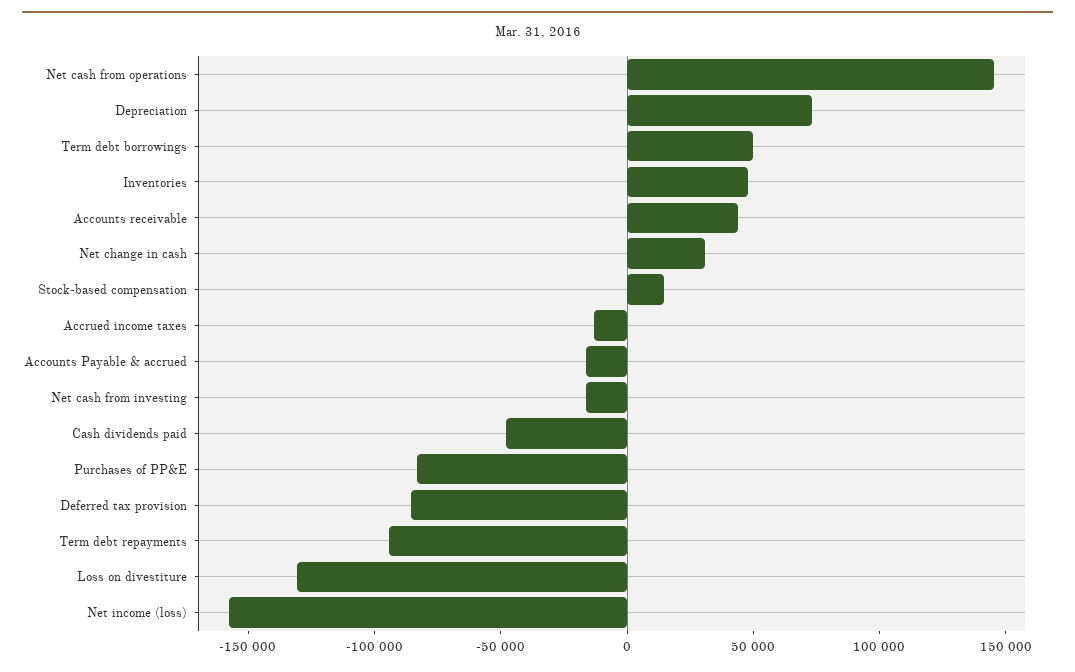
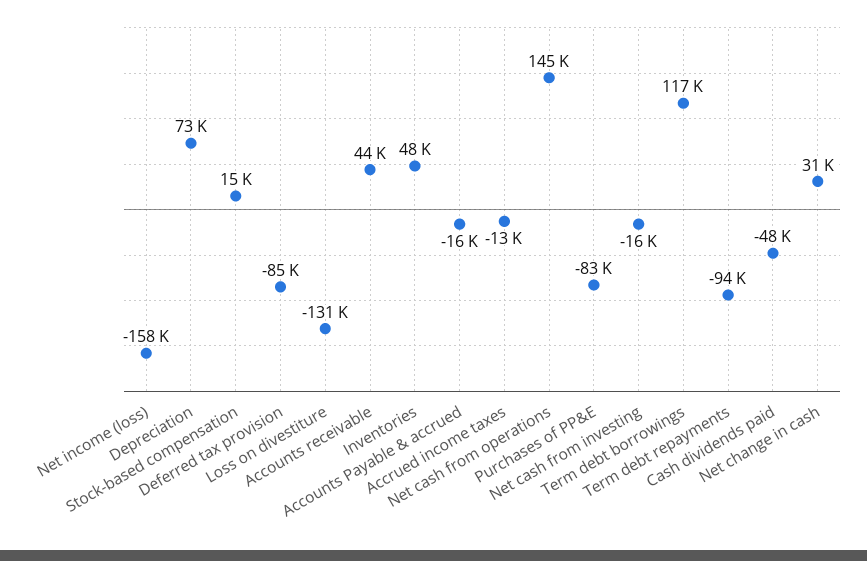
Term debt borrowings: 50000 -> 117000

